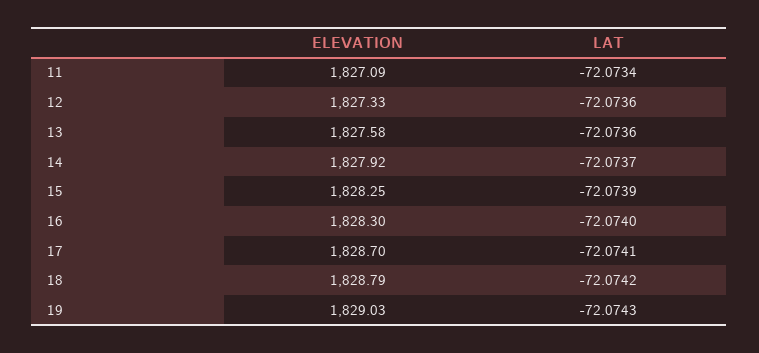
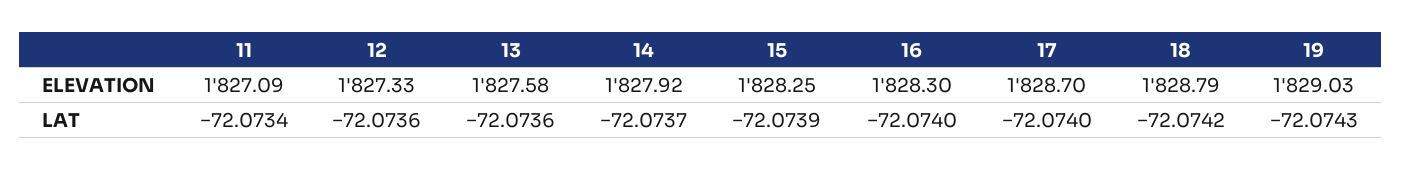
LAT, 17: -72.0741 -> -72.074

